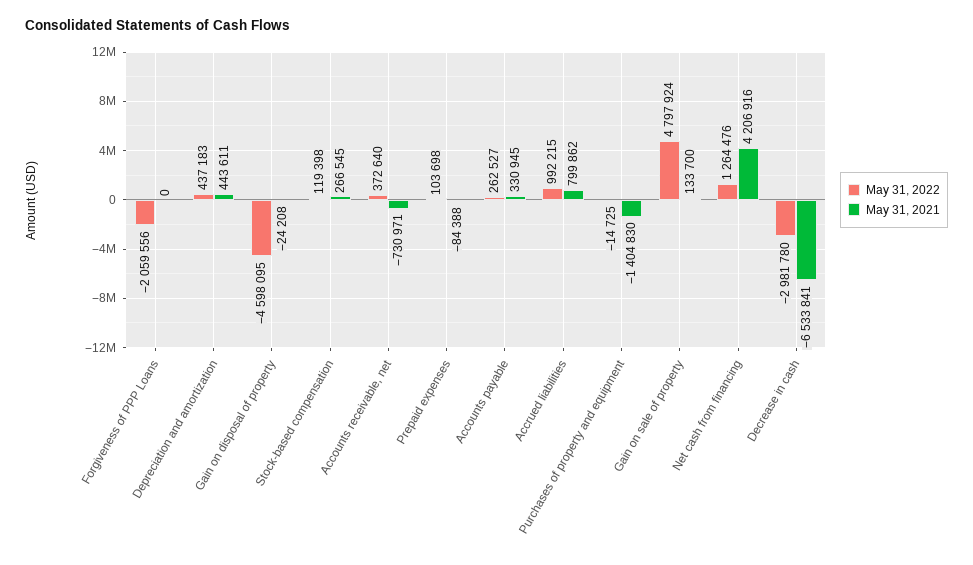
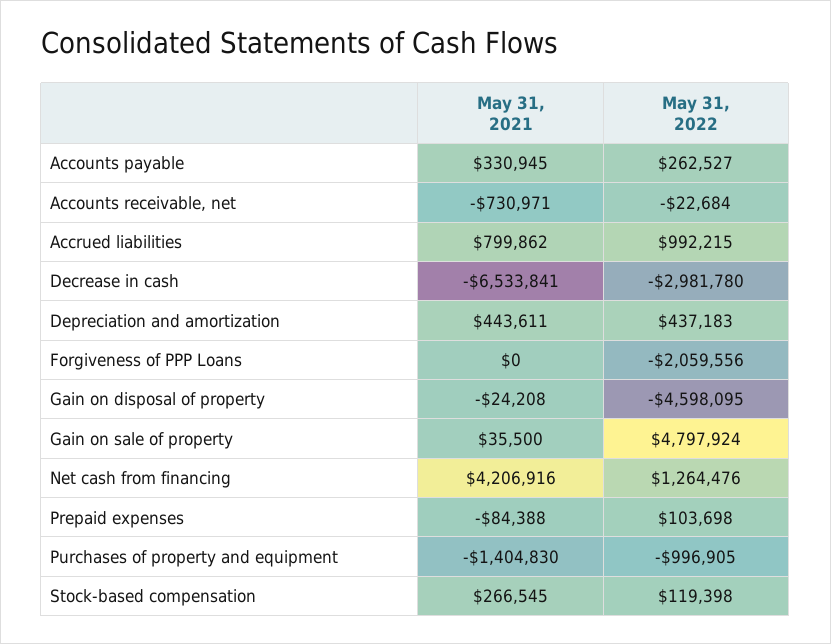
May 31, 2022, Accounts receivable, net: 372640 -> -22684
May 31, 2022, Purchases of property and equipment: -14725 -> -996905
May 31, 2021, Gain on sale of property: 133700 -> 35500

